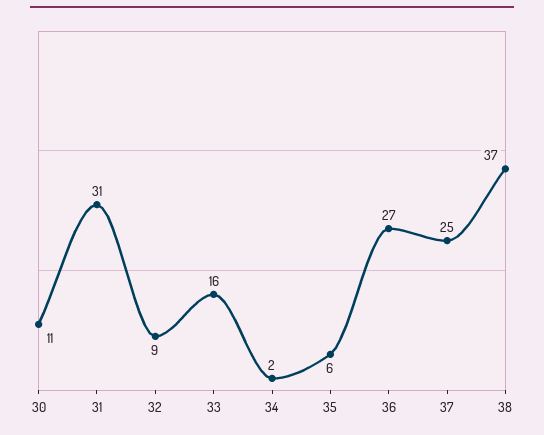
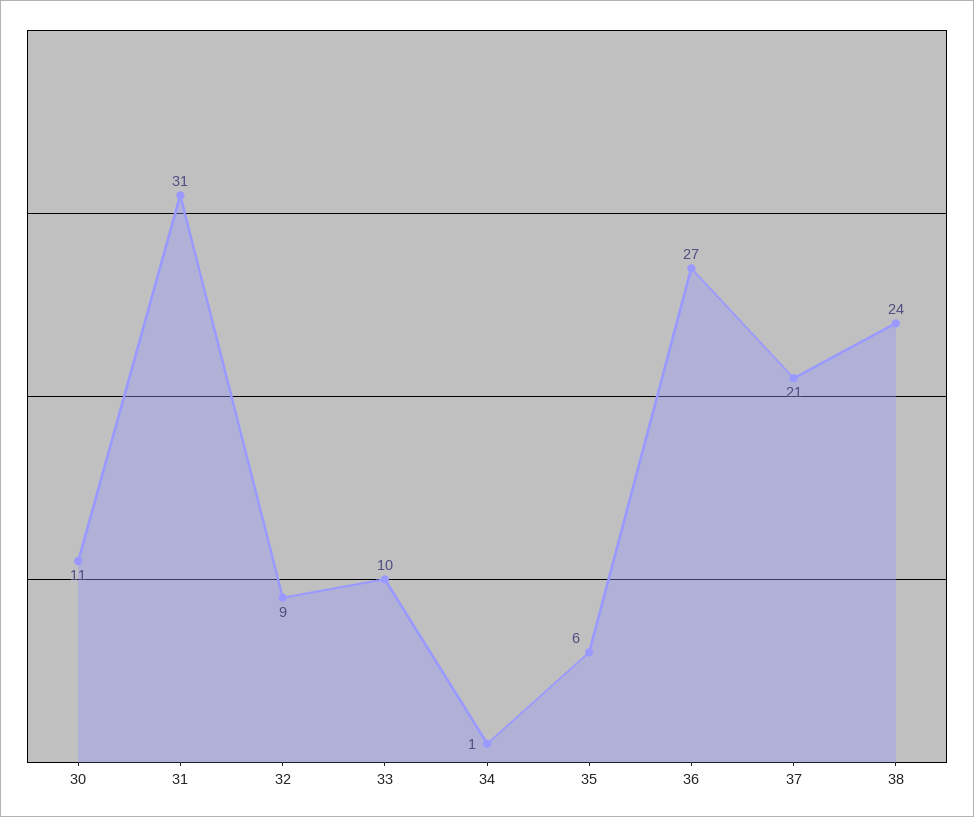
33: 16 -> 10
34: 2 -> 1
37: 25 -> 21
38: 37 -> 24

